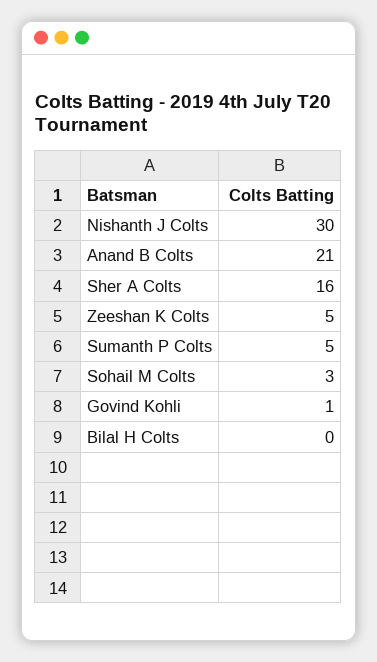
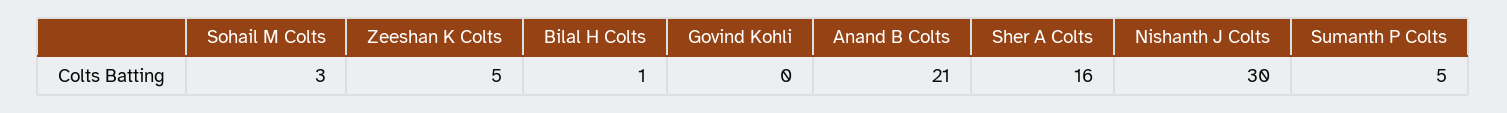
Govind Kohli: 1 -> 0
Bilal H Colts: 0 -> 1

